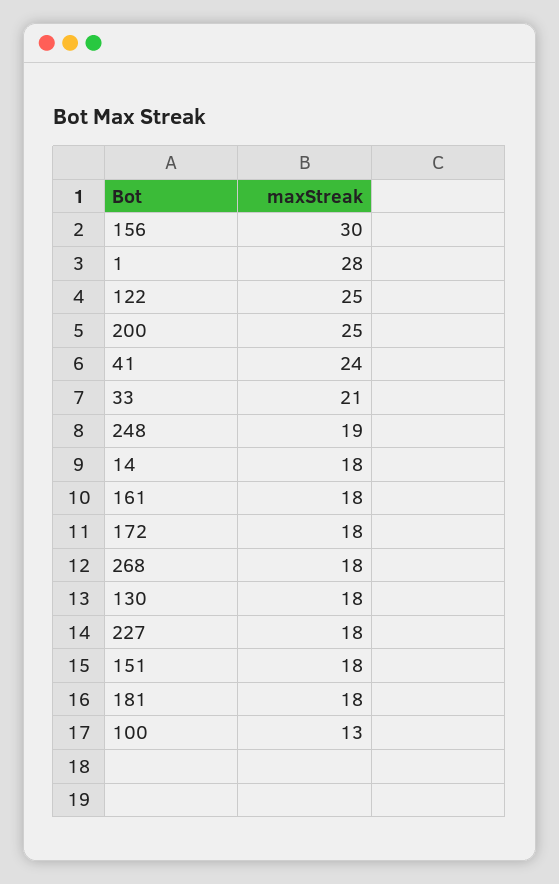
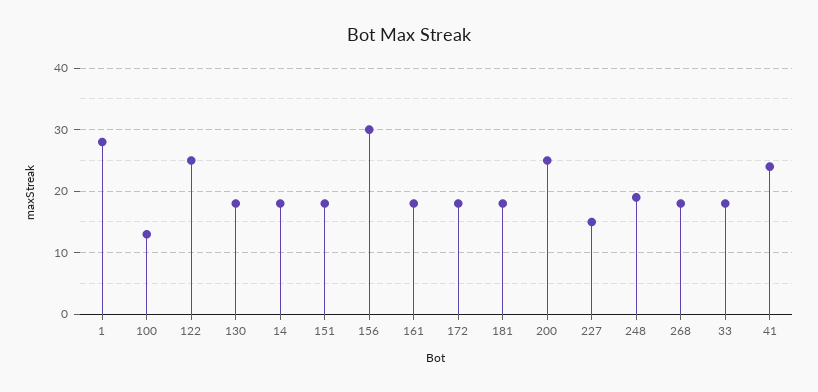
33: 21 -> 18
227: 18 -> 15

